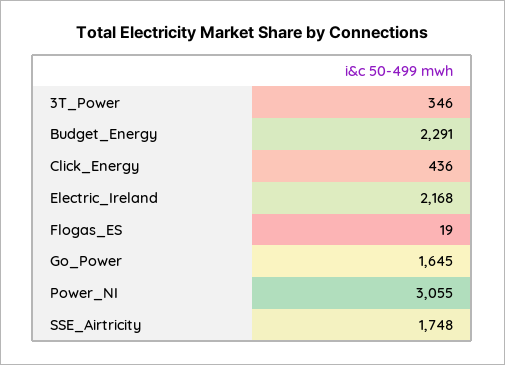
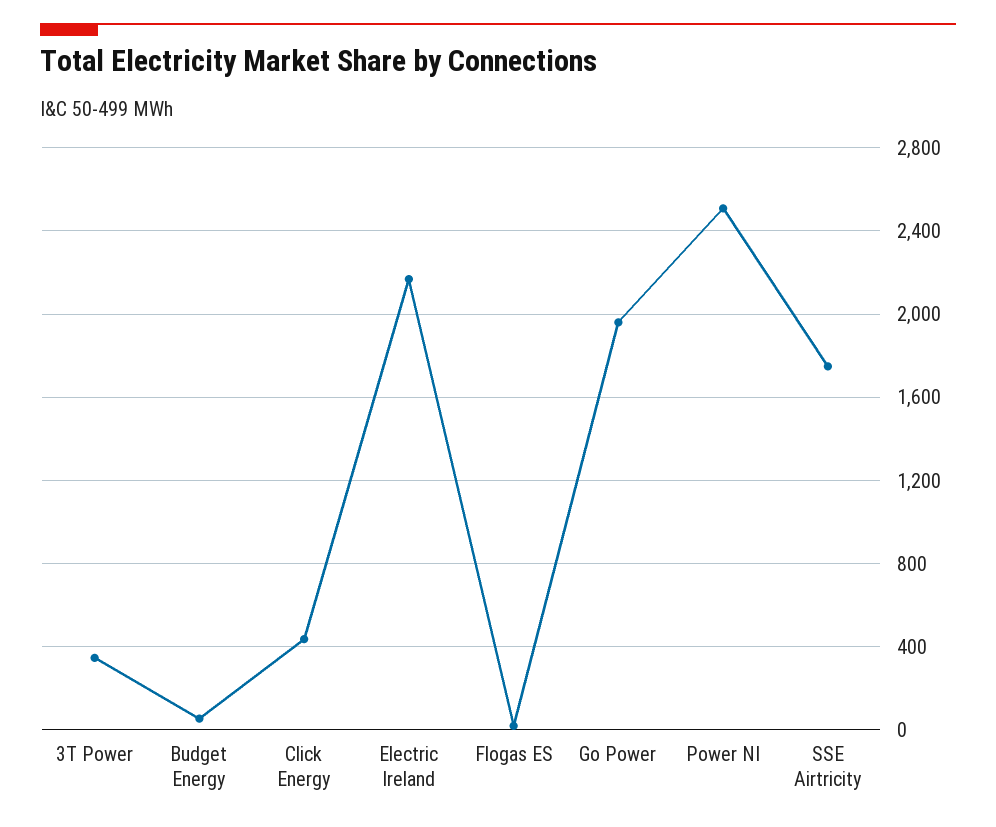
Budget_Energy: 2291 -> 50
Go_Power: 1645 -> 1950
Power_NI: 3055 -> 2500

